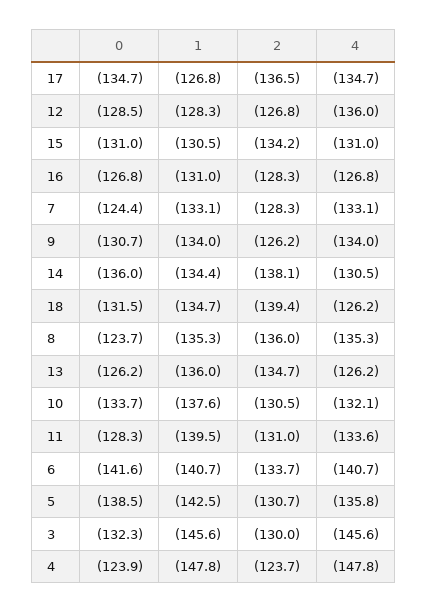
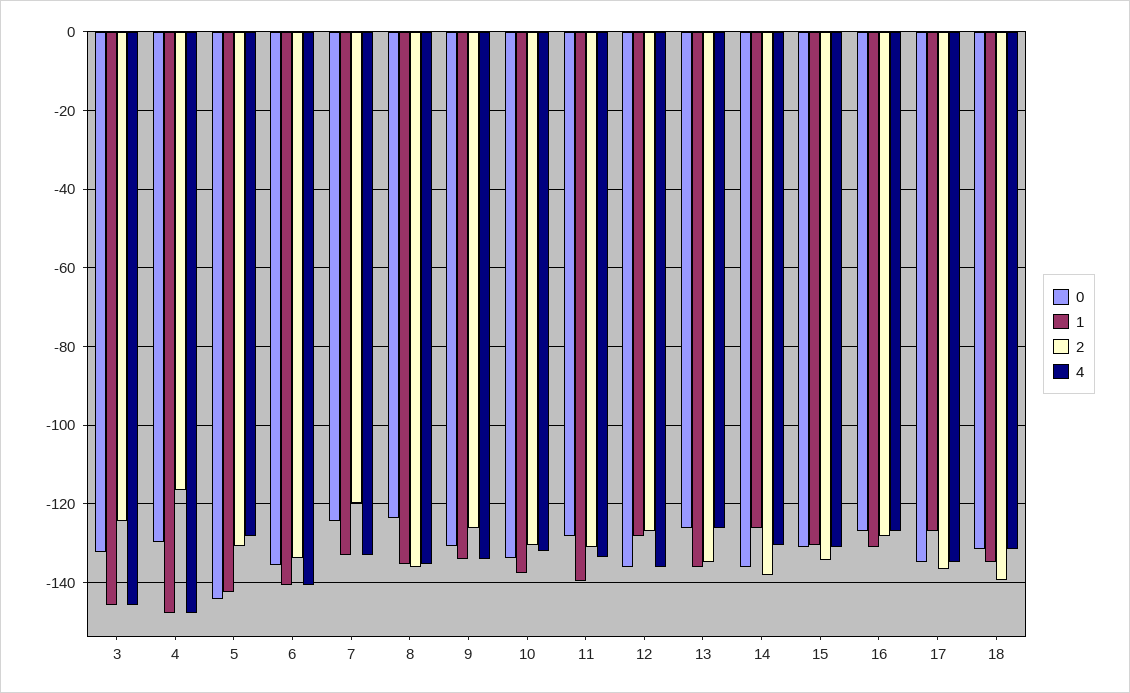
0, 12: -128.5 -> -136
2, 7: -128.3 -> -120
1, 14: -134.4 -> -126
4, 18: -126.2 -> -132
0, 6: -141.6 -> -136
0, 5: -138.5 -> -144
4, 5: -135.8 -> -128
2, 3: -130 -> -124
0, 4: -123.9 -> -130
2, 4: -123.7 -> -116

